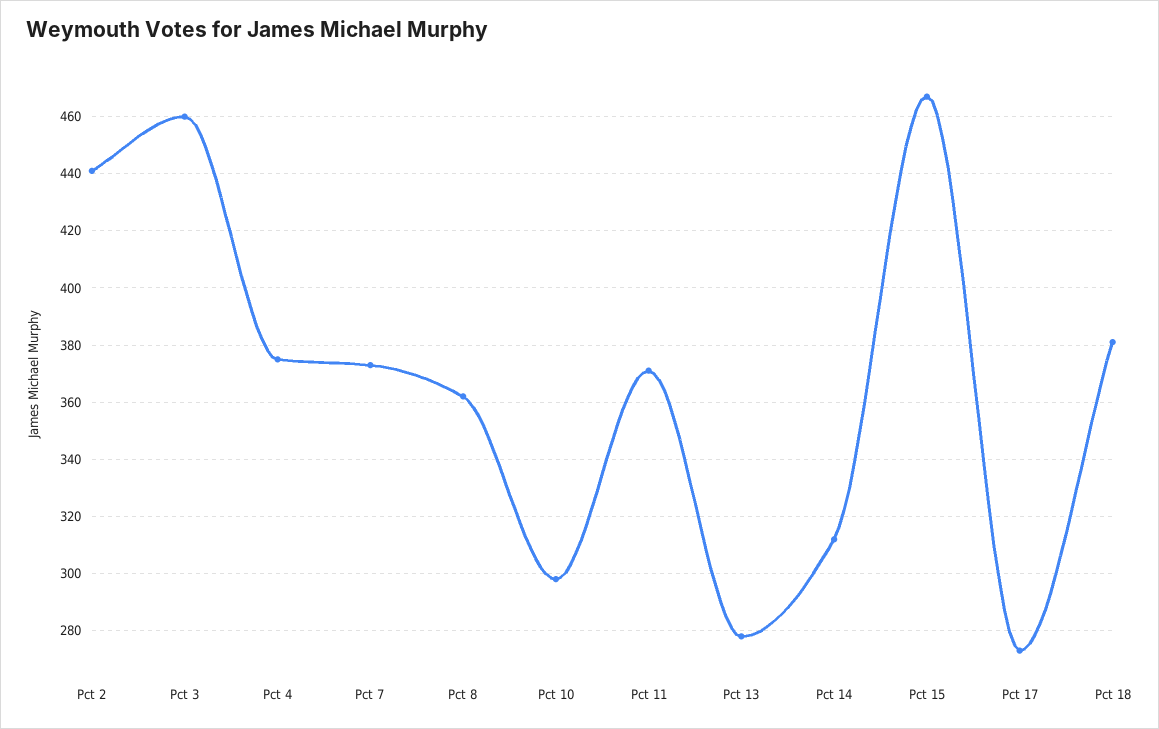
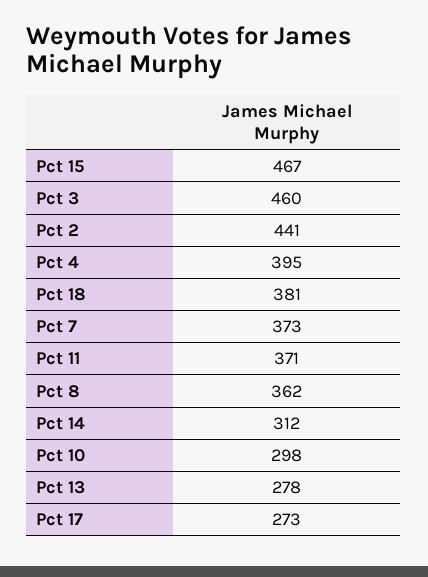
Pct 4: 375 -> 395

